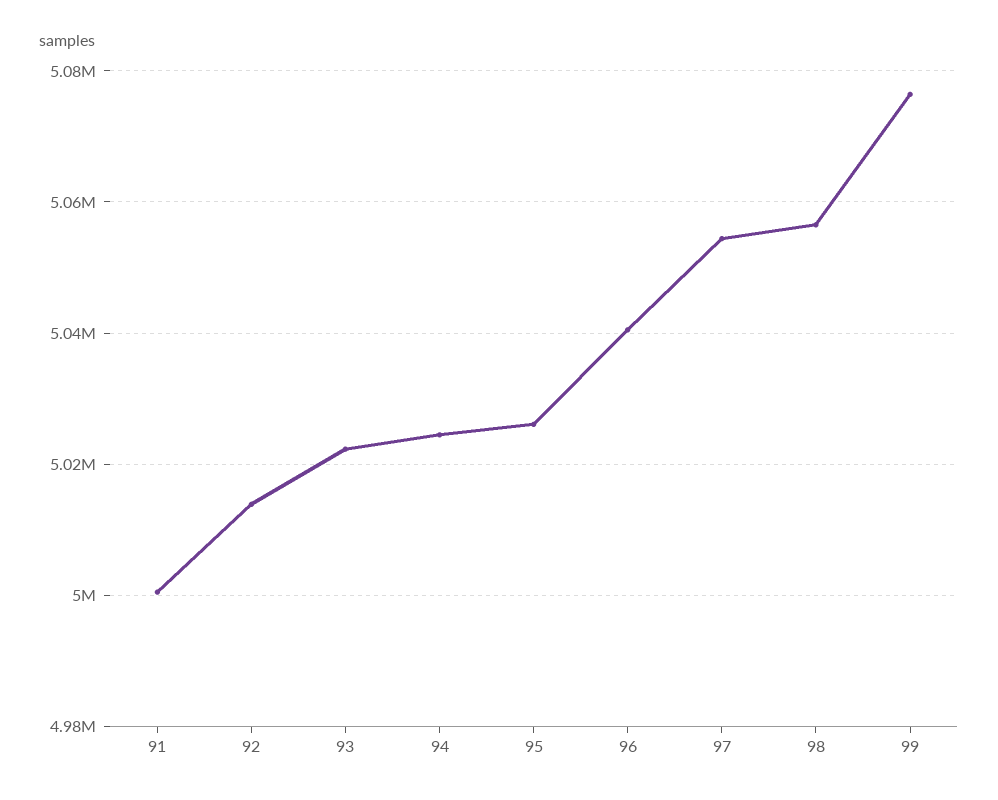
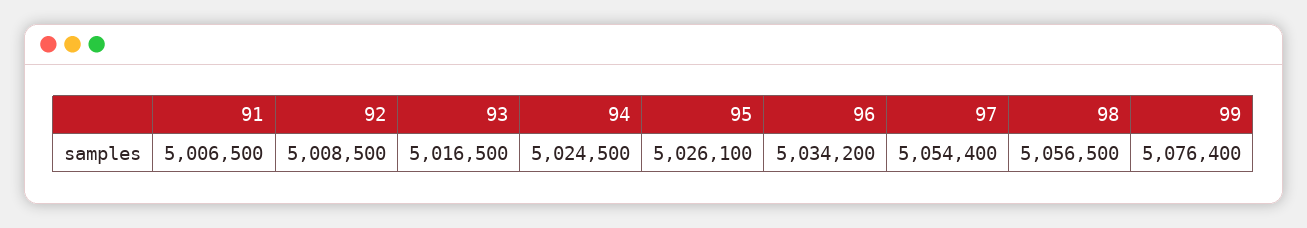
91: 5000000 -> 5006500
92: 5014000 -> 5008500
93: 5022000 -> 5016500
96: 5040000 -> 5034200

